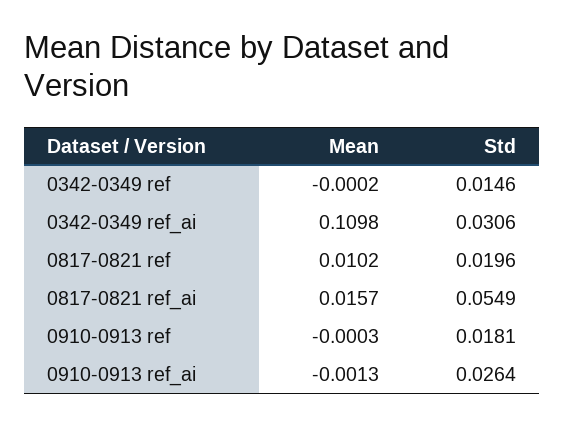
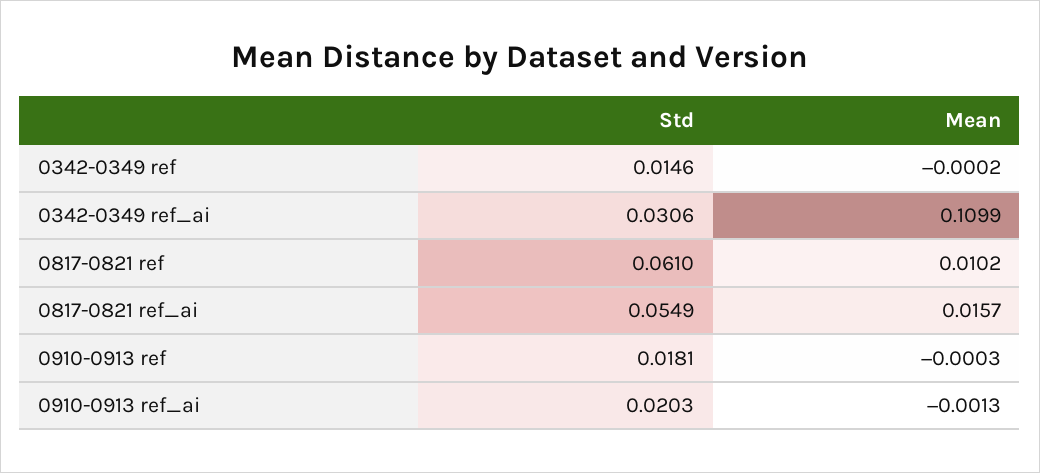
Mean, 0342-0349 ref_ai: 0.1098 -> 0.1099
Std, 0817-0821 ref: 0.0196 -> 0.061
Std, 0910-0913 ref_ai: 0.0264 -> 0.0203

